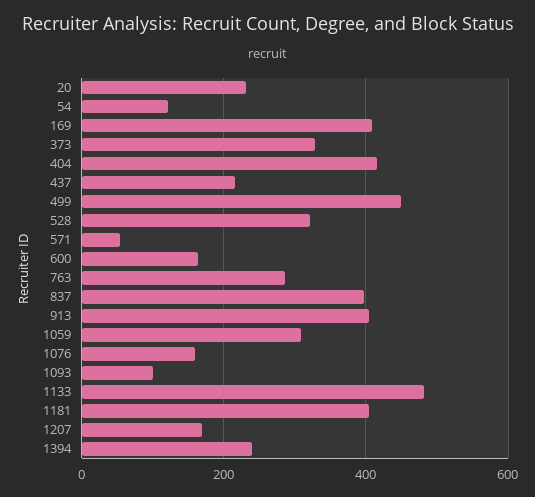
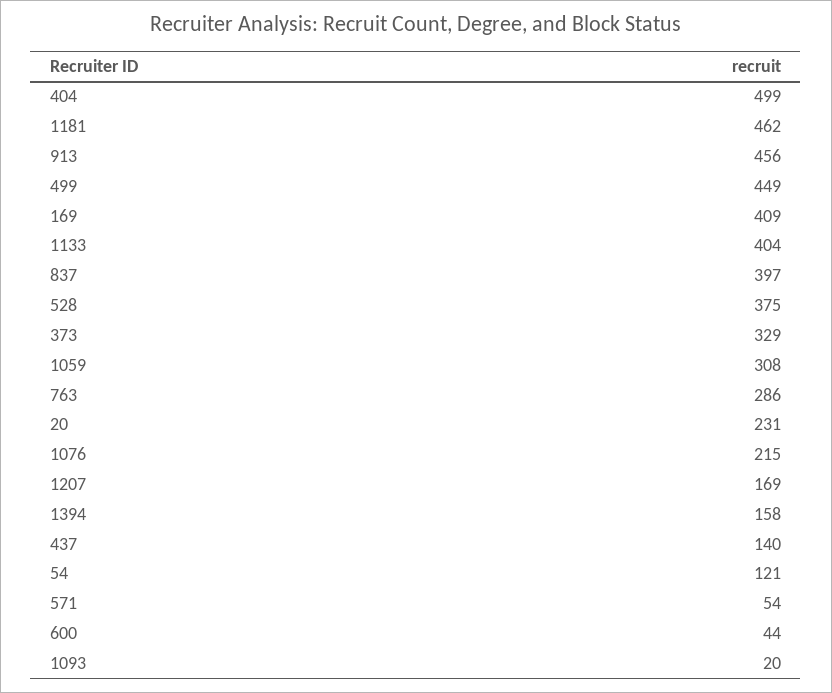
404: 420 -> 499
437: 220 -> 140
528: 320 -> 375
600: 160 -> 44
913: 400 -> 456
1076: 160 -> 215
1093: 100 -> 20
1133: 480 -> 404
1181: 400 -> 462
1394: 240 -> 158

